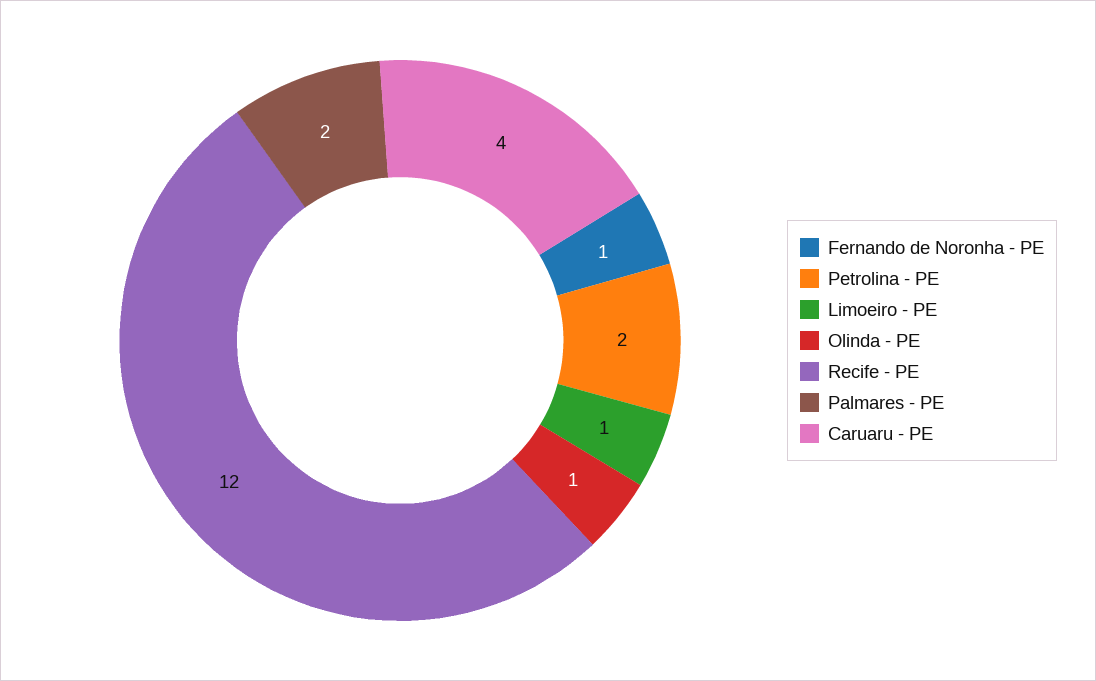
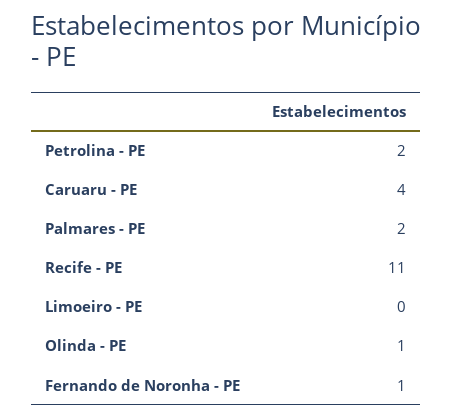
Limoeiro - PE: 1 -> 0
Recife - PE: 12 -> 11

